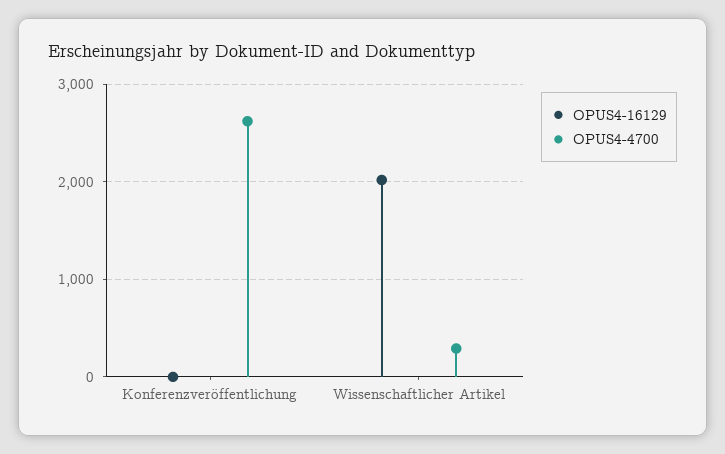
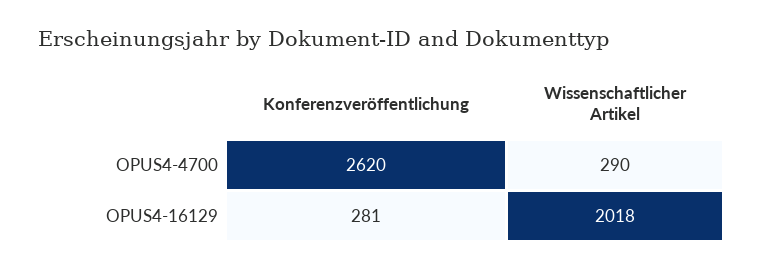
OPUS4-16129, Konferenzveröffentlichung: 0 -> 281

